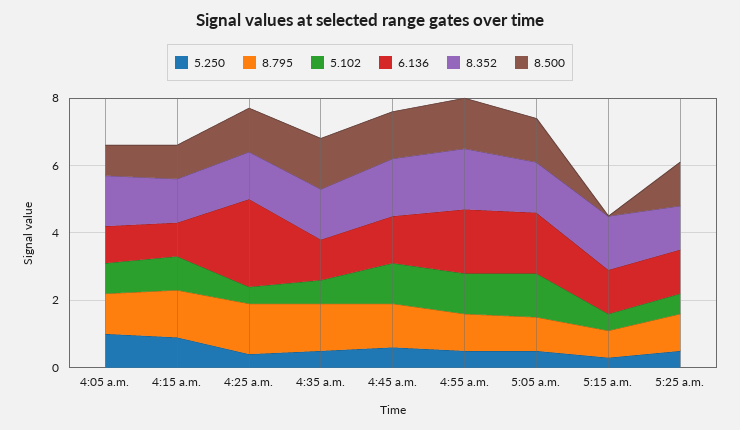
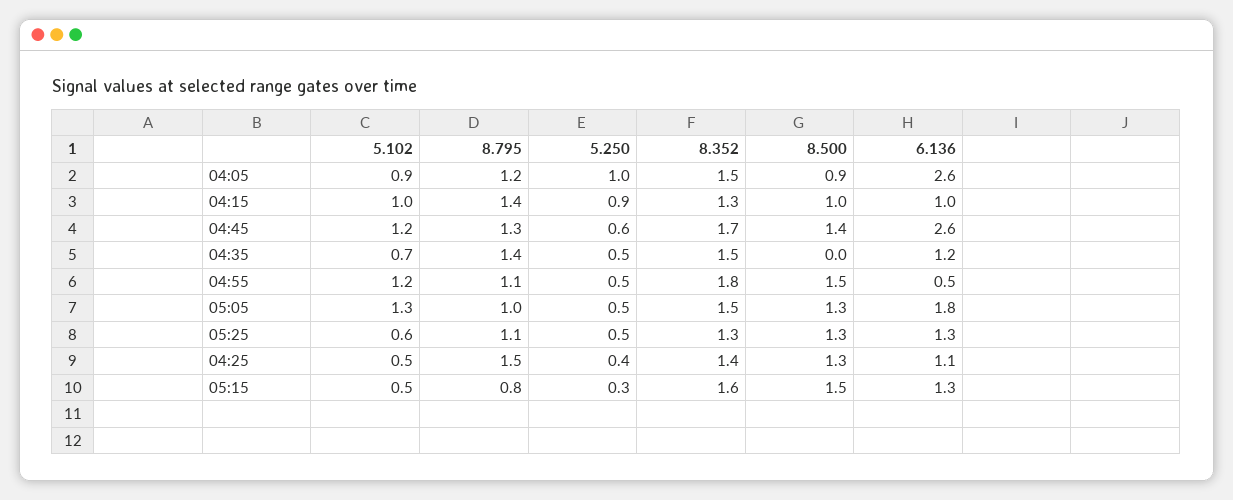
6.136, 4:05 a.m.: 1 -> 2.6
6.136, 4:25 a.m.: 2.5 -> 1.1
8.500, 4:35 a.m.: 1.5 -> 0
6.136, 4:45 a.m.: 1.5 -> 2.6
6.136, 4:55 a.m.: 2 -> 0.5
8.500, 5:15 a.m.: 0 -> 1.5

